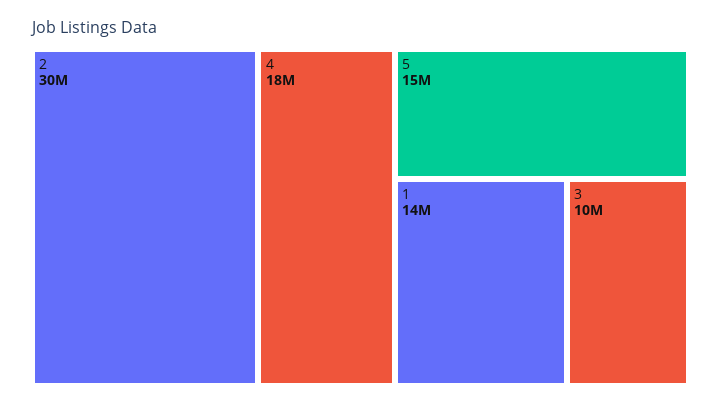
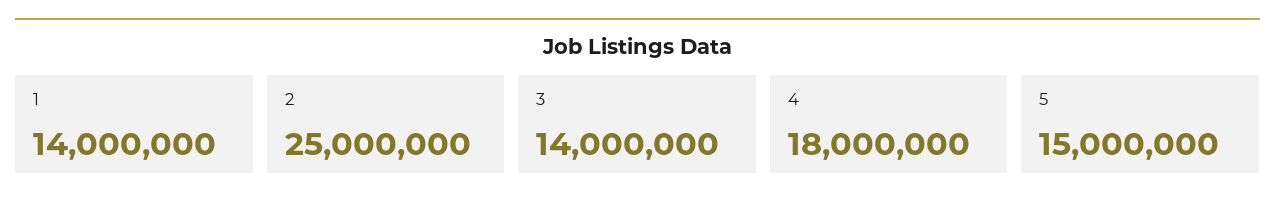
2: 30000000 -> 25000000
3: 10000000 -> 14000000

